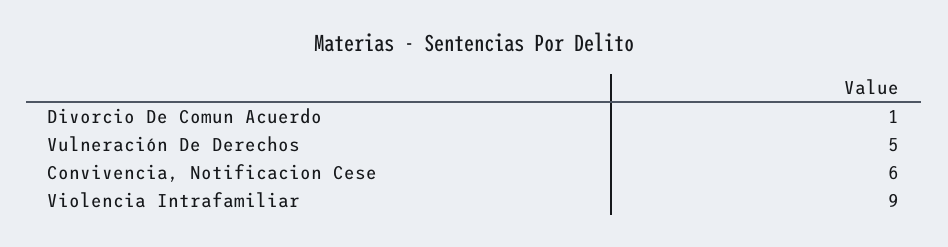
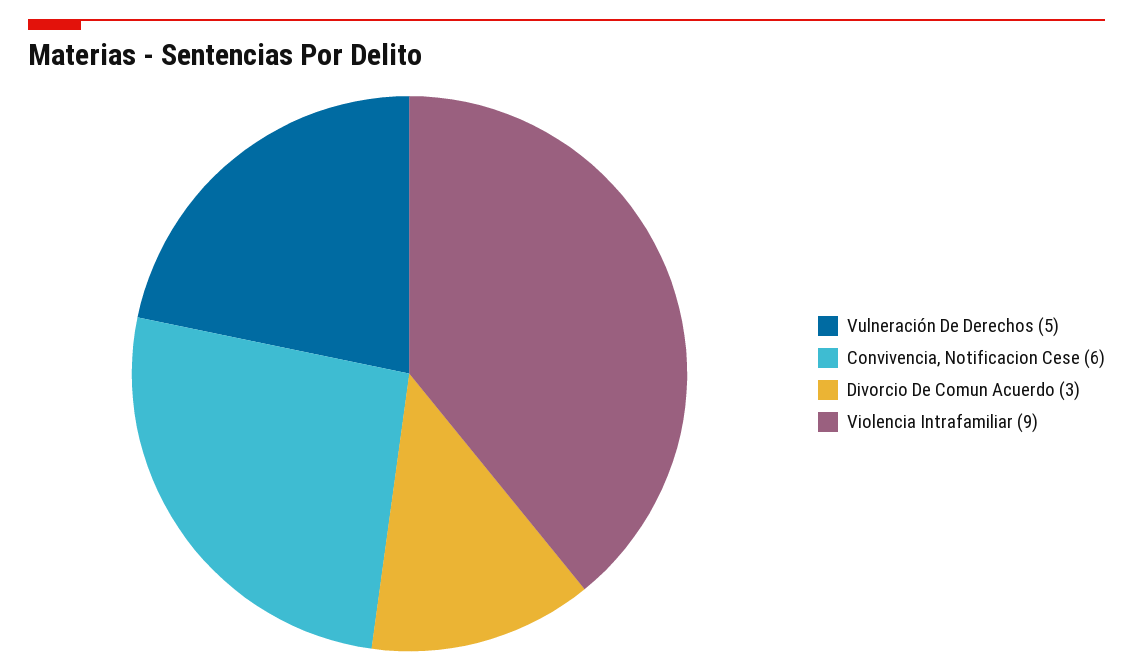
Divorcio De Comun Acuerdo: 1 -> 3

